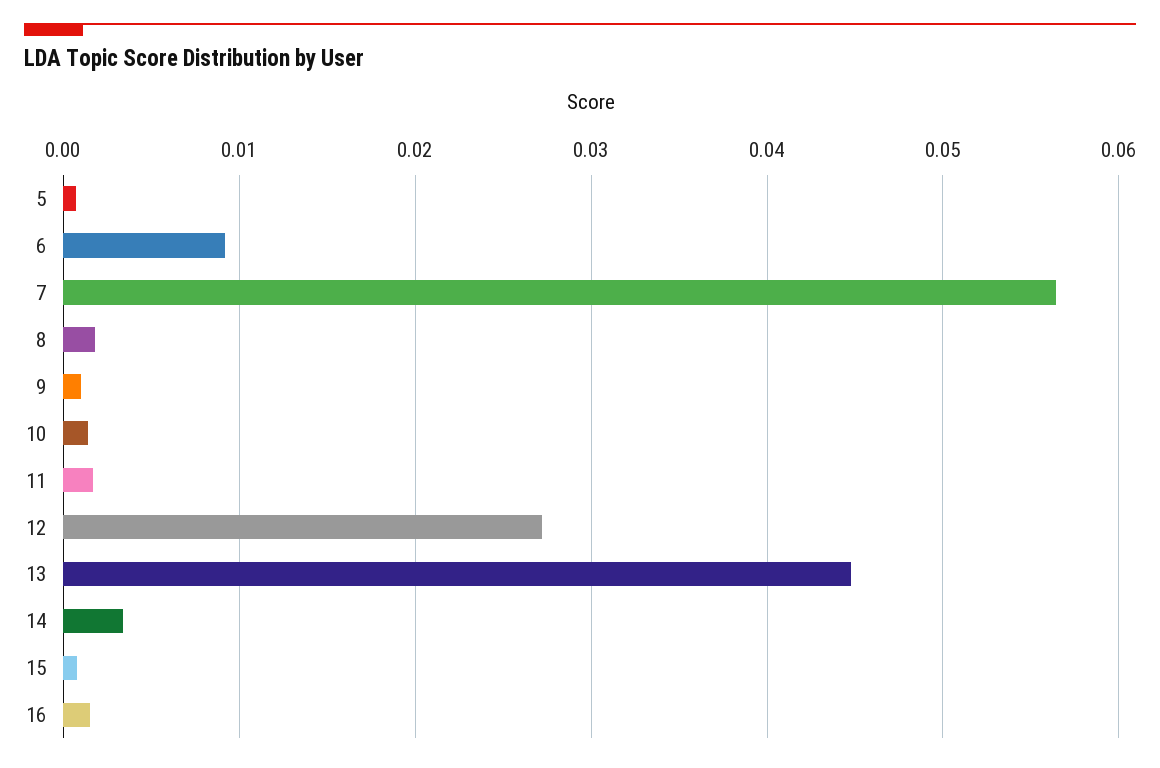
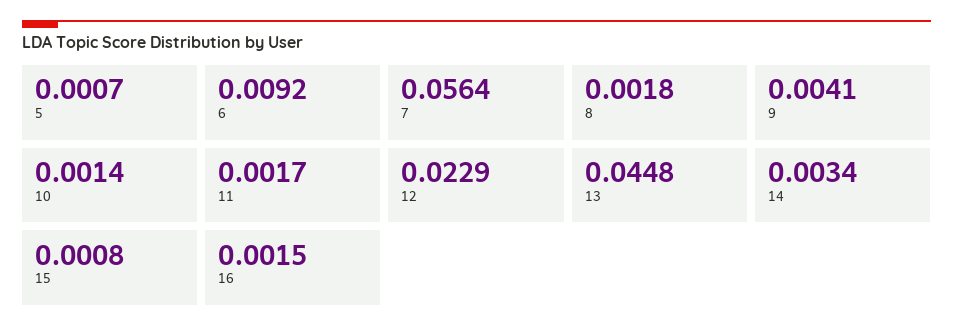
9: 0.001 -> 0.0041
12: 0.027 -> 0.0229

